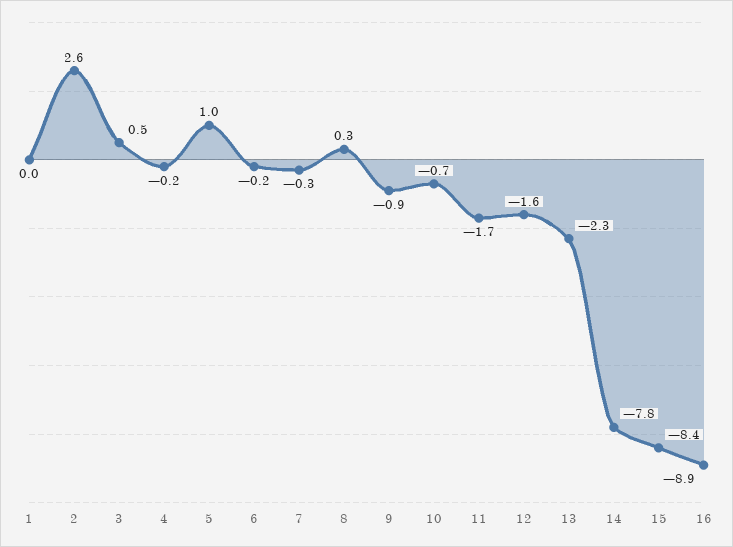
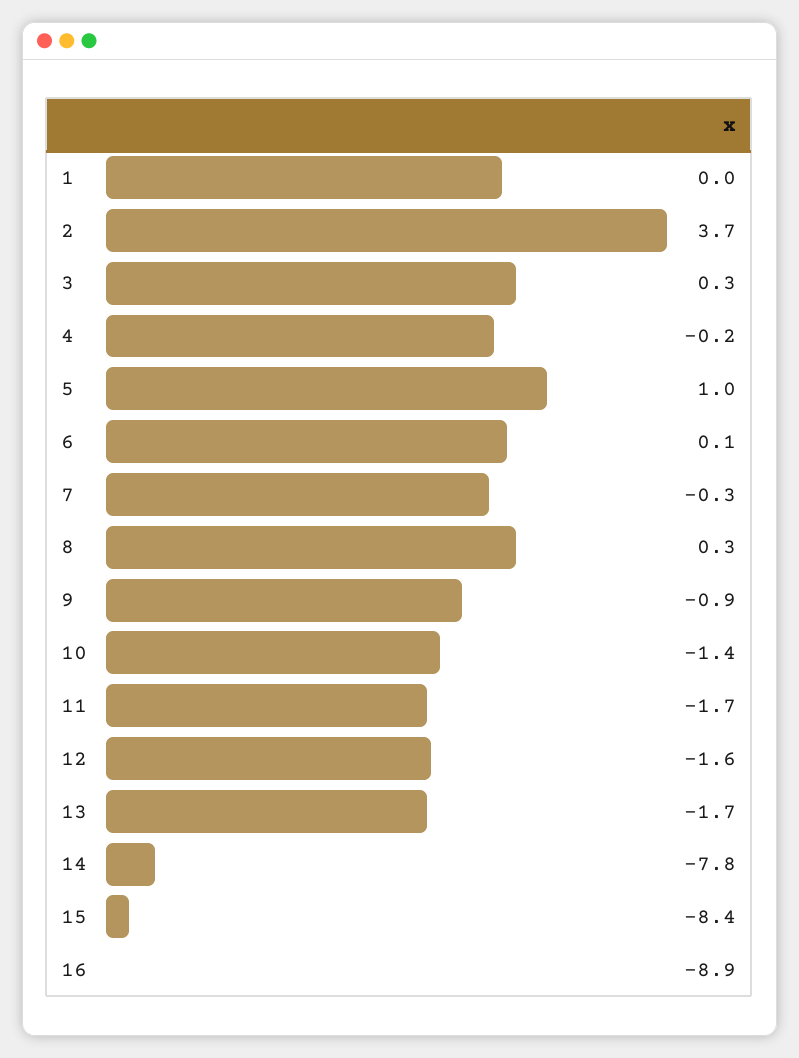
2: 2.6 -> 3.7
3: 0.5 -> 0.3
6: -0.2 -> 0.1
10: -0.7 -> -1.4
13: -2.3 -> -1.7

